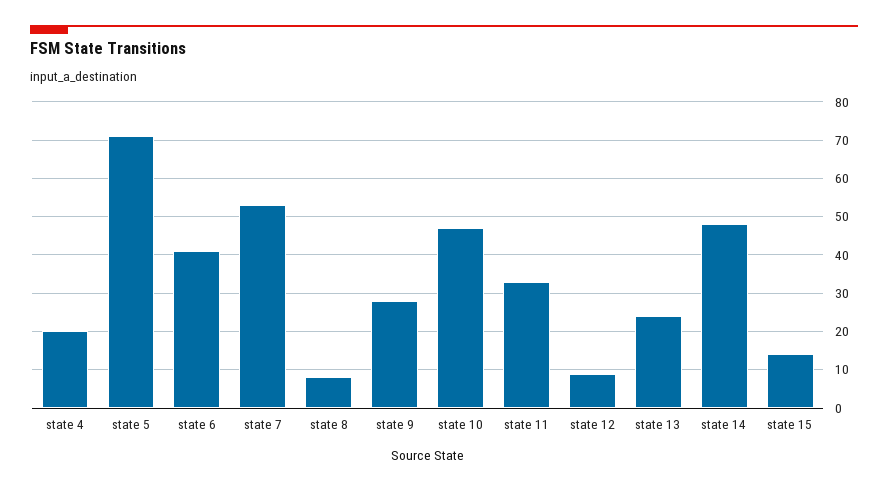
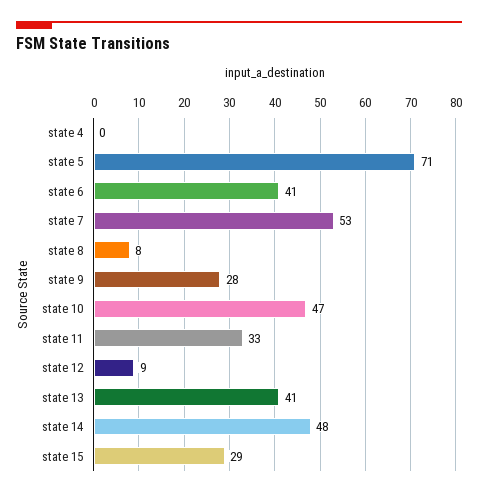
state 4: 20 -> 0
state 13: 25 -> 41
state 15: 15 -> 29

